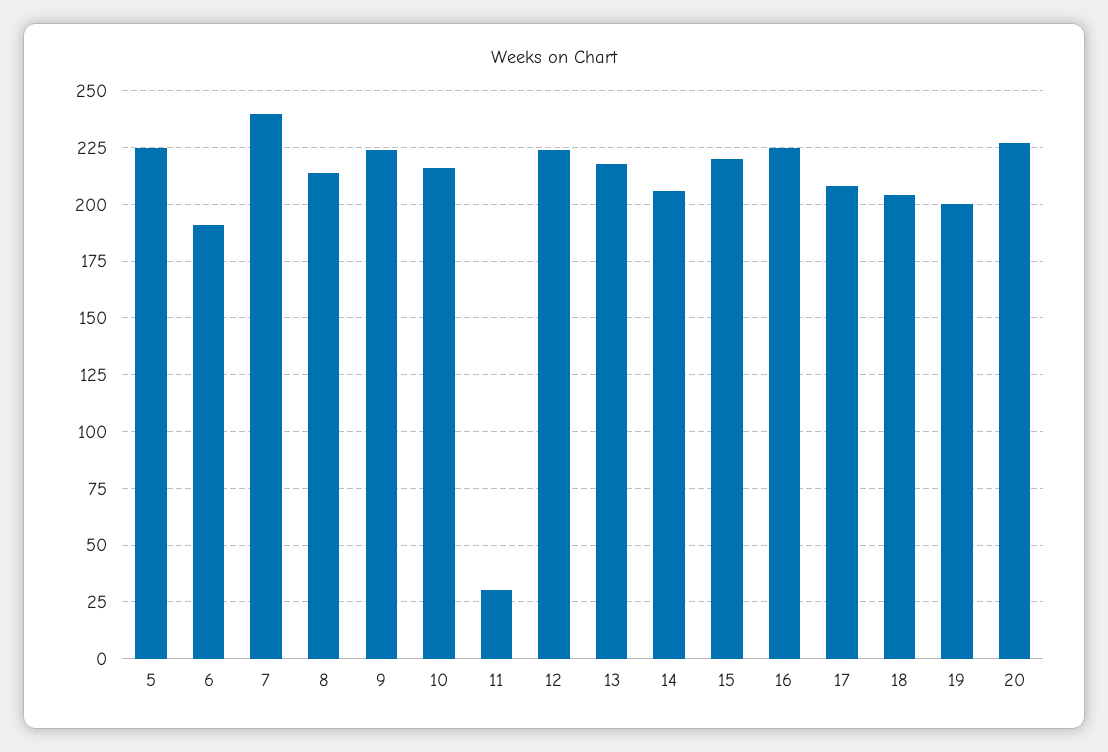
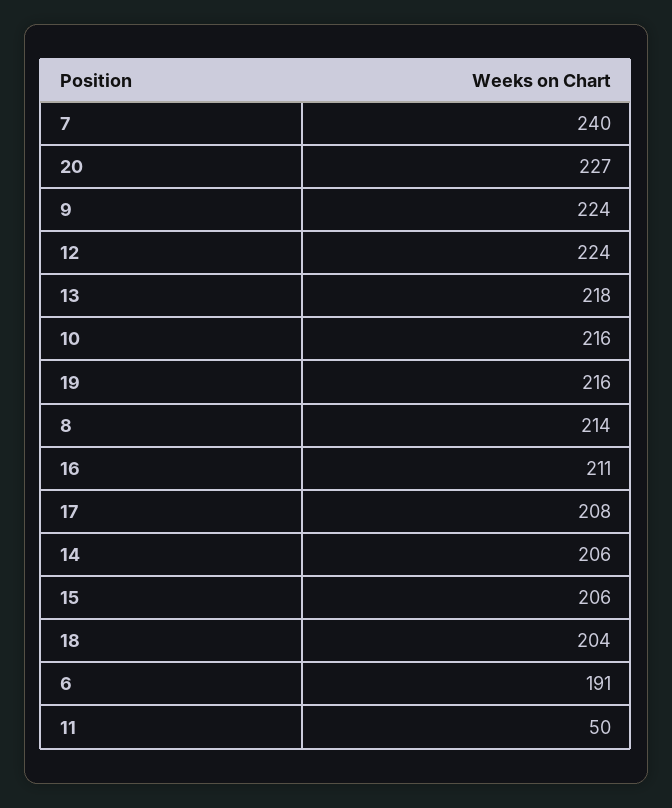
5: 225 -> none
11: 30 -> 50
15: 220 -> 206
16: 225 -> 211
19: 200 -> 216

